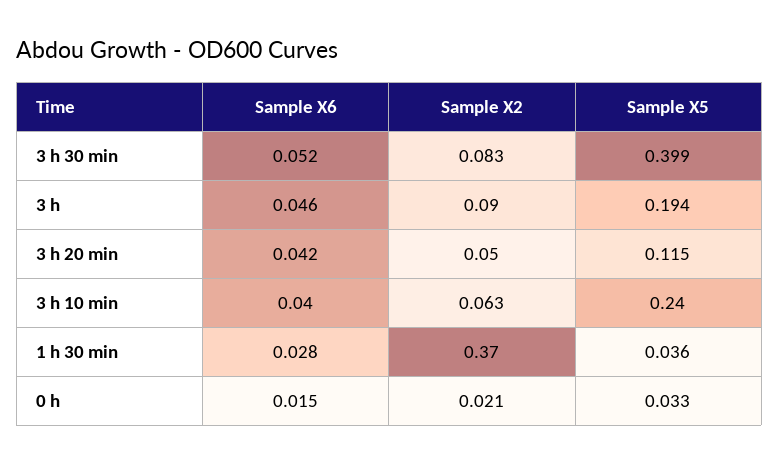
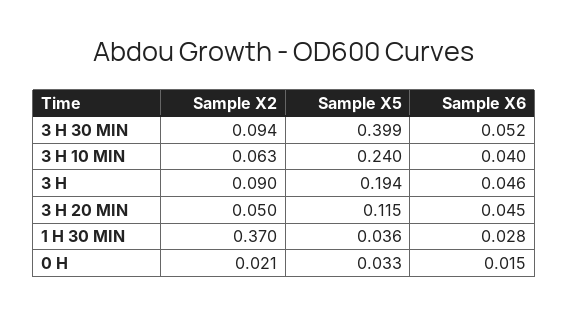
Sample X2, 3 h 30 min: 0.083 -> 0.094
Sample X6, 3 h 20 min: 0.042 -> 0.045

